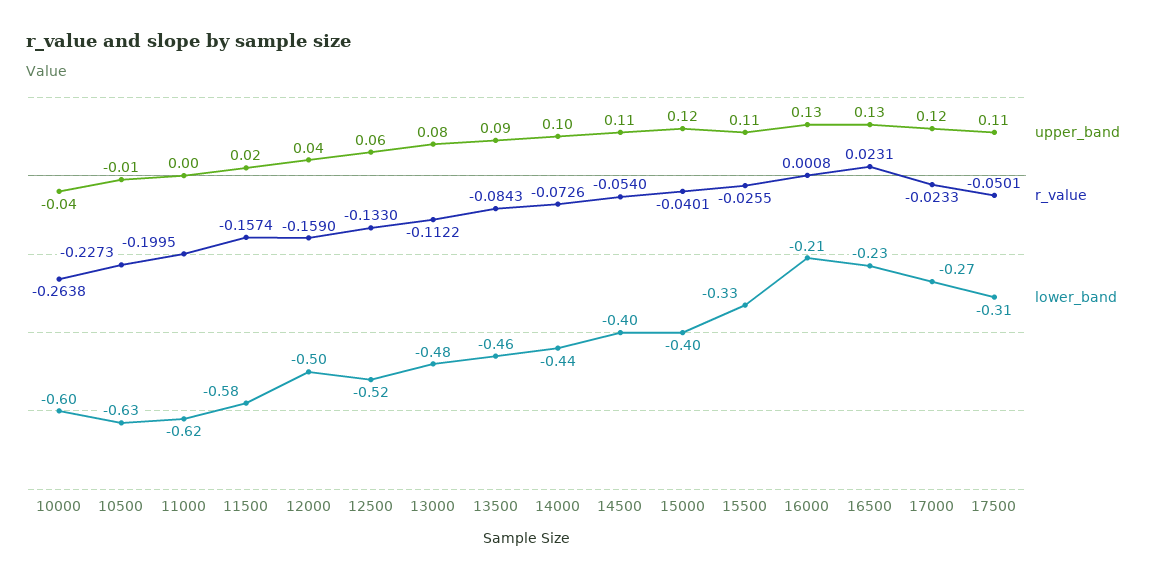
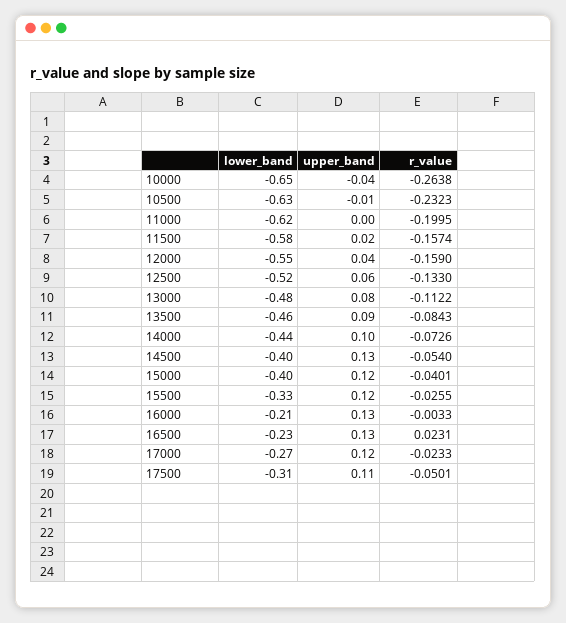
lower_band, 10000: -0.6 -> -0.65
r_value, 10500: -0.2273 -> -0.2323
lower_band, 12000: -0.5 -> -0.55
upper_band, 14500: 0.11 -> 0.13
upper_band, 15500: 0.11 -> 0.12
r_value, 16000: 0.0008 -> -0.0033

